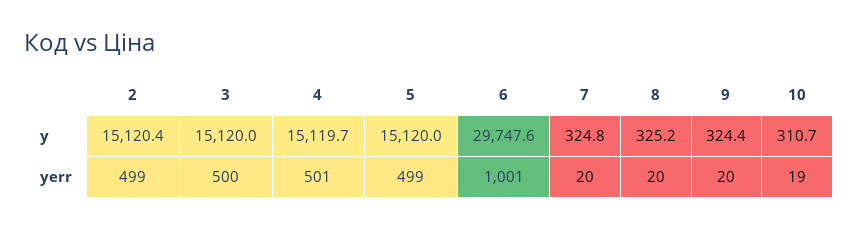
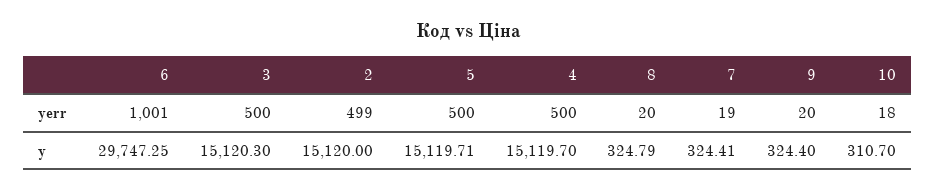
2, y: 15120.4 -> 15120
3, y: 15120 -> 15120.3
5, y: 15120 -> 15119.71
6, y: 29747.6 -> 29747.25
7, y: 324.8 -> 324.41
8, y: 325.2 -> 324.79
4, yerr: 501 -> 500
5, yerr: 499 -> 500
7, yerr: 20 -> 19
10, yerr: 19 -> 18

